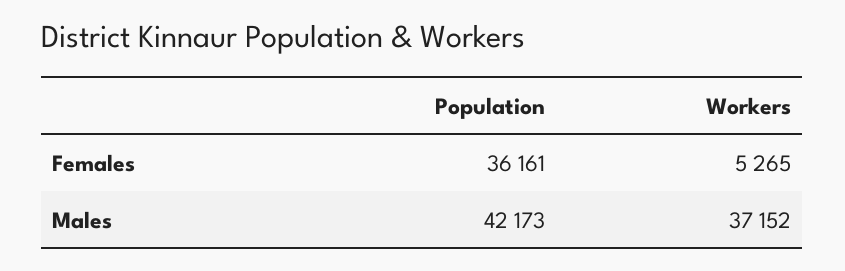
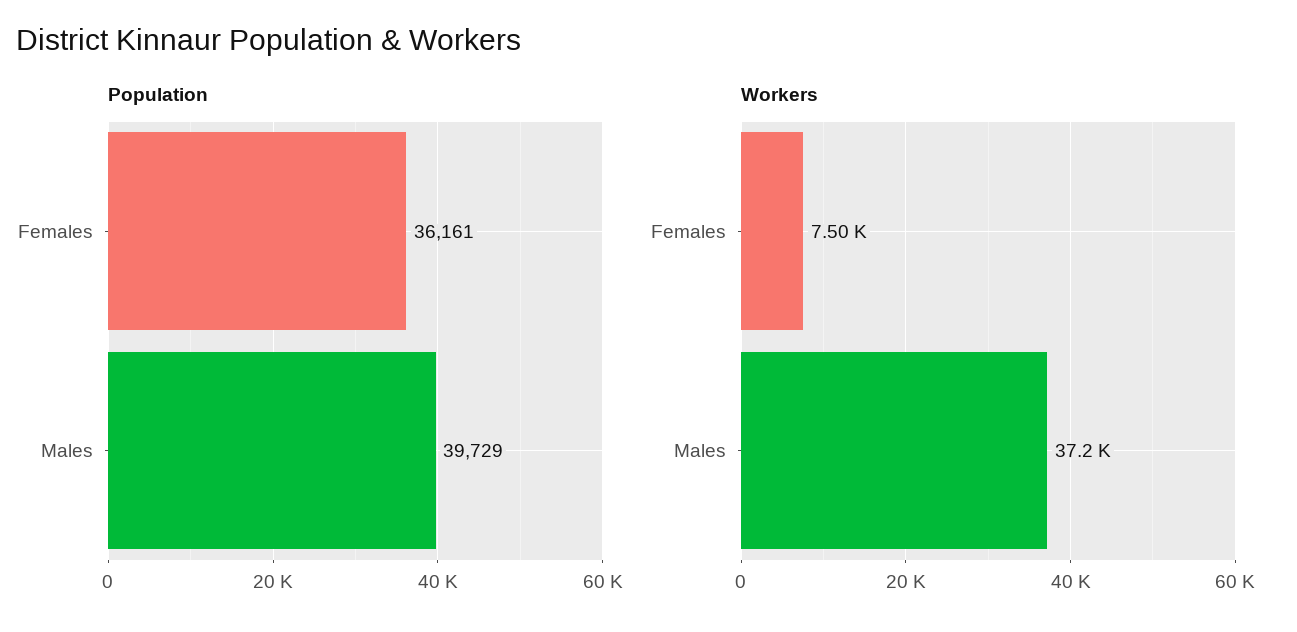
Workers, Females: 5265 -> 7500
Population, Males: 42173 -> 39729

